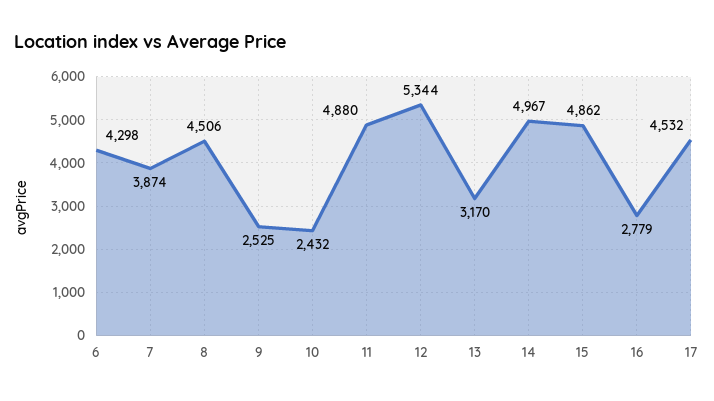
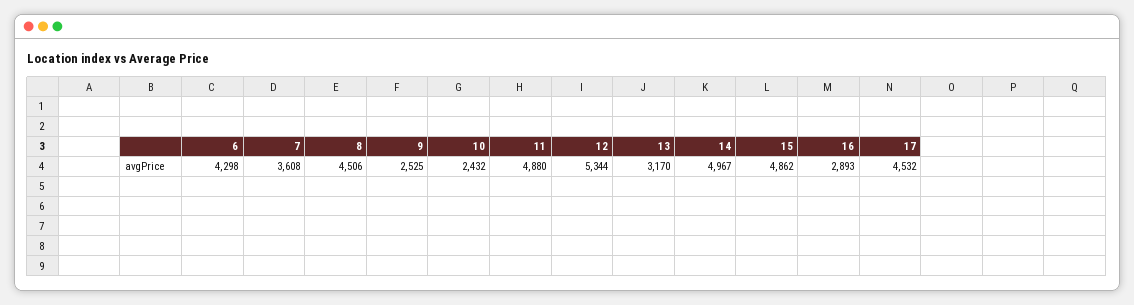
7: 3874 -> 3608
16: 2779 -> 2893

